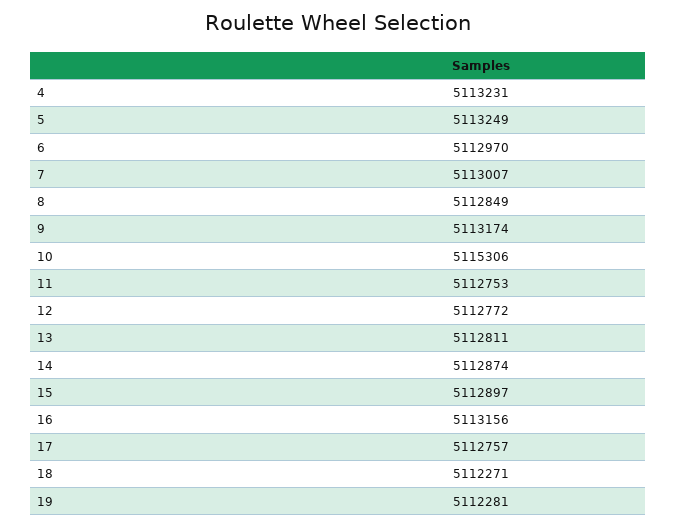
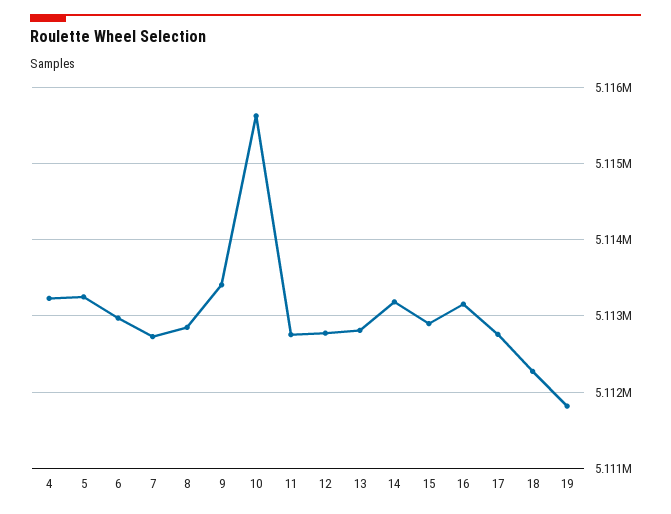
7: 5113007 -> 5112700
9: 5113174 -> 5113400
10: 5115306 -> 5115600
14: 5112874 -> 5113200
19: 5112281 -> 5111800

